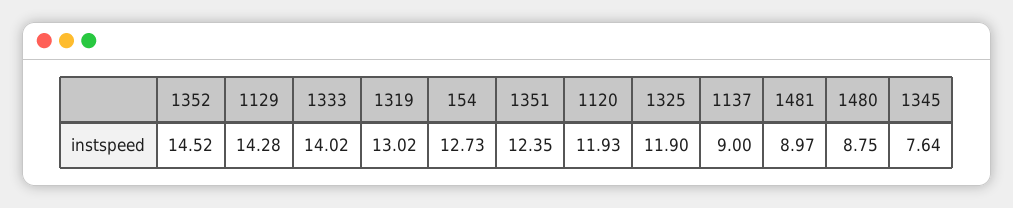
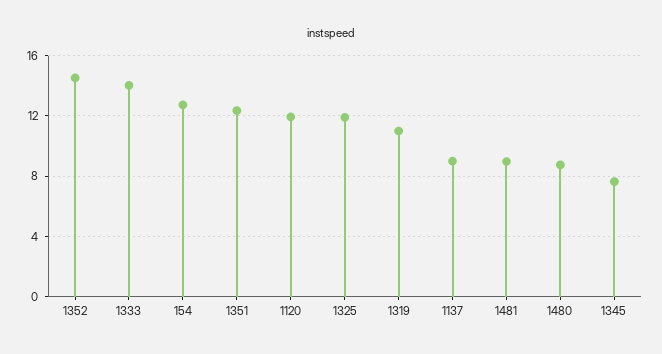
1129: 14.28 -> none
1319: 13.02 -> 11

